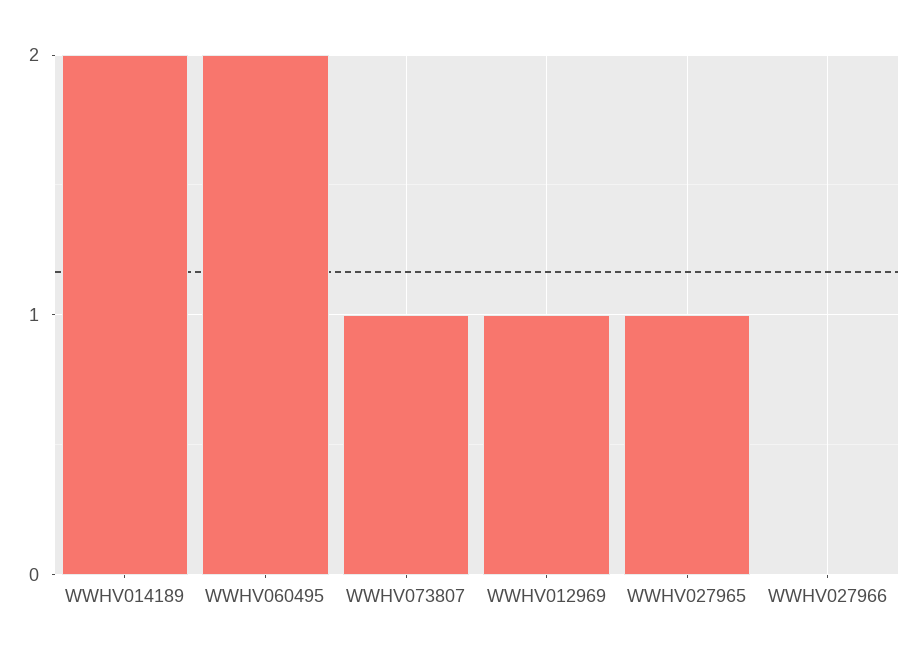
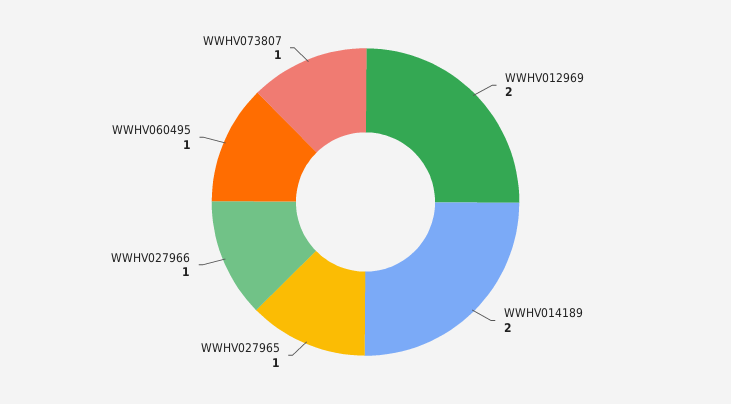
WWHV060495: 2 -> 1
WWHV012969: 1 -> 2
WWHV027966: 0 -> 1

